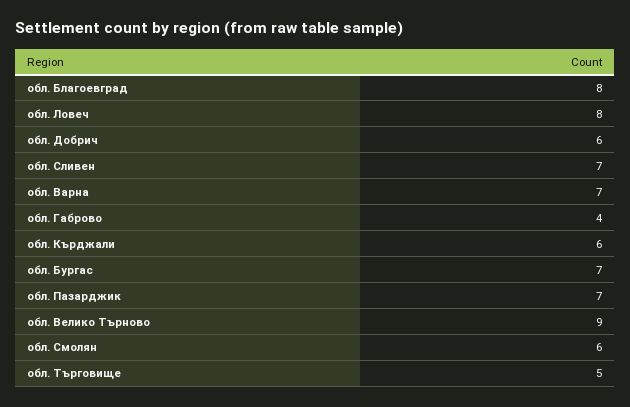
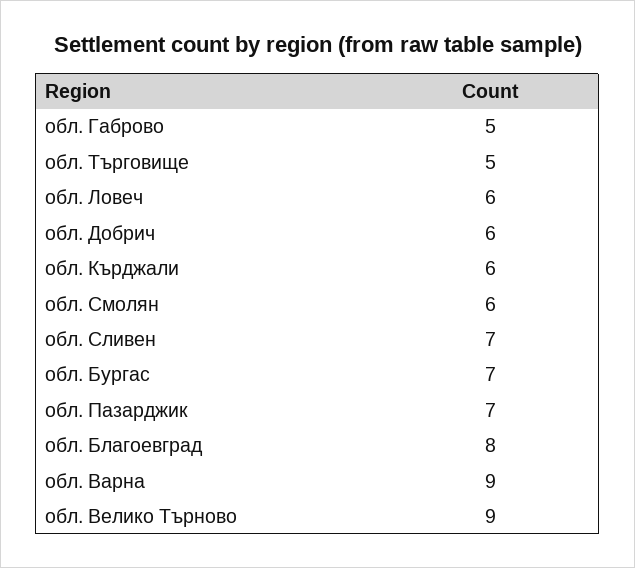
обл. Ловеч: 8 -> 6
обл. Варна: 7 -> 9
обл. Габрово: 4 -> 5

